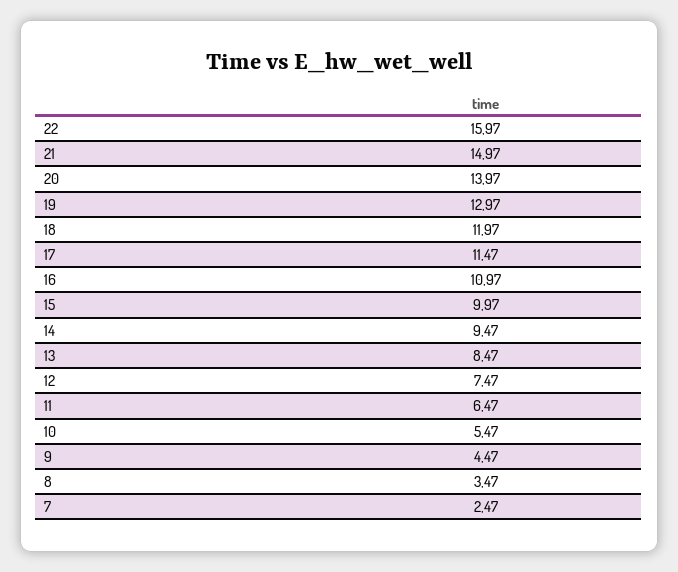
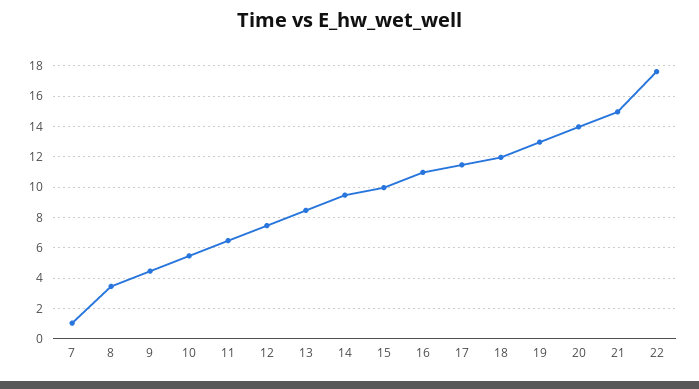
22: 15.97 -> 17.5
7: 2.47 -> 1

